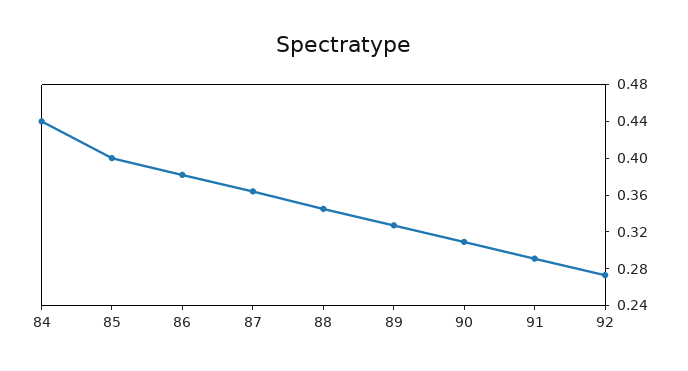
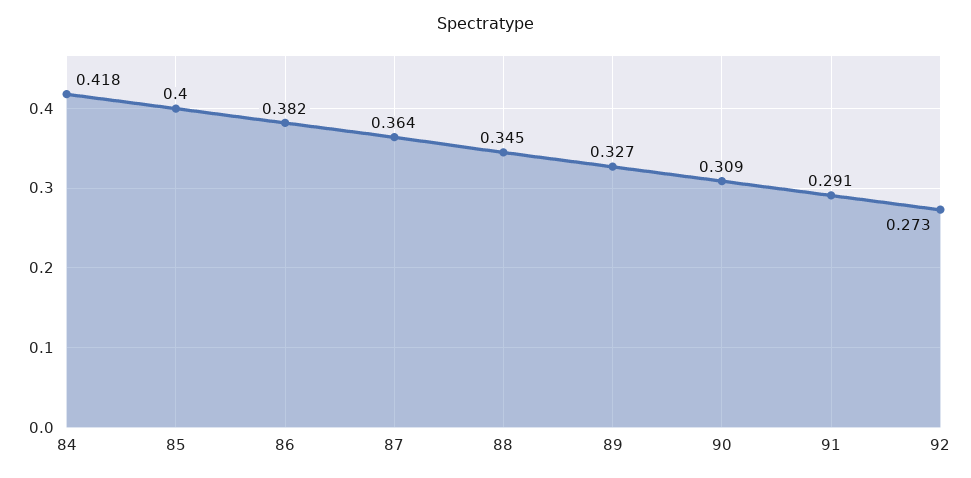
84: 0.44 -> 0.418

